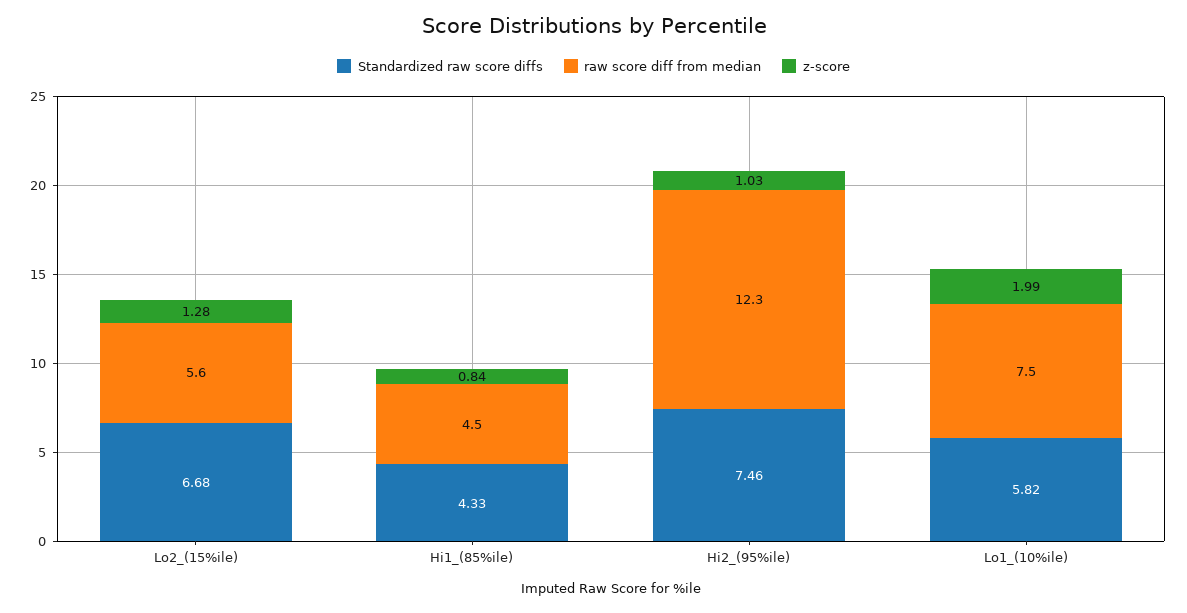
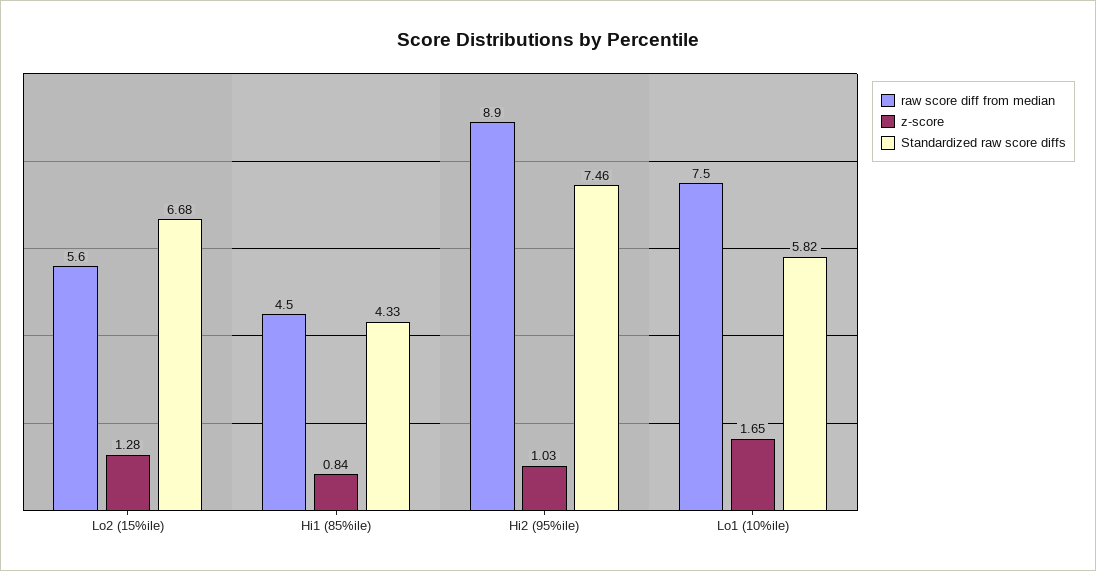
raw score diff from median, Hi2_(95%ile): 12.3 -> 8.9
z-score, Lo1_(10%ile): 1.99 -> 1.65

